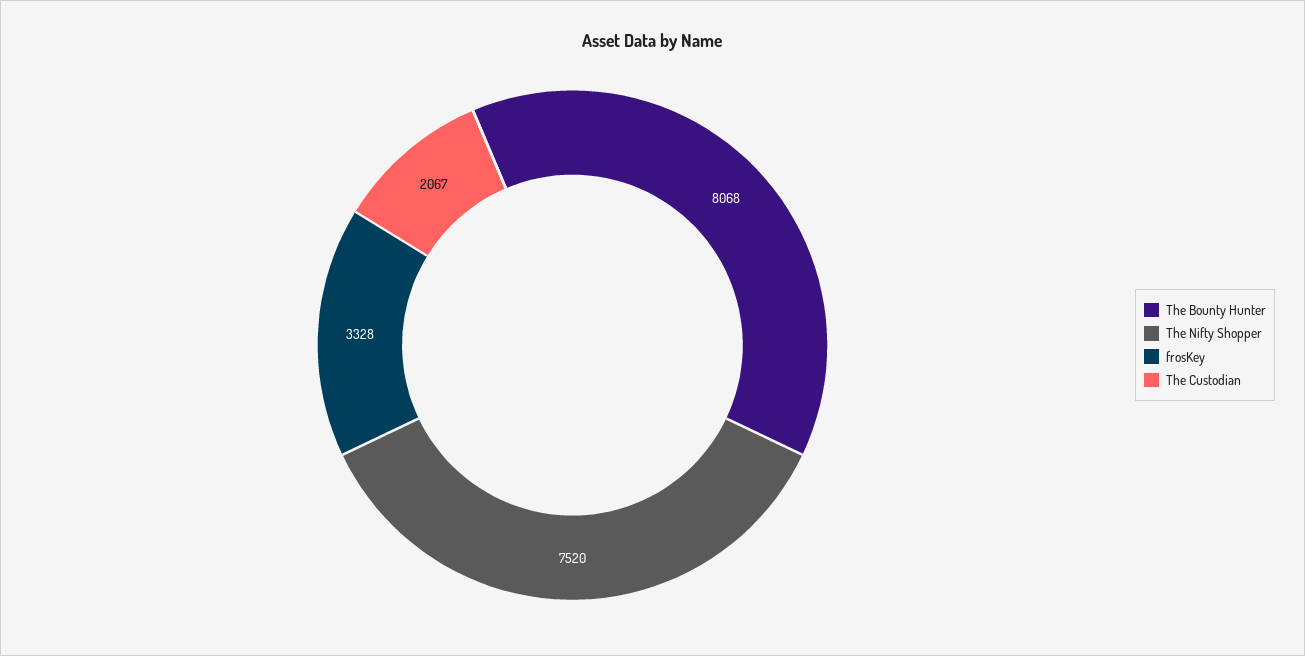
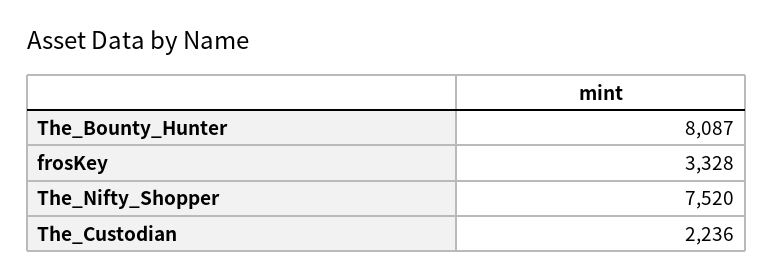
The Bounty Hunter: 8068 -> 8087
The Custodian: 2067 -> 2236

